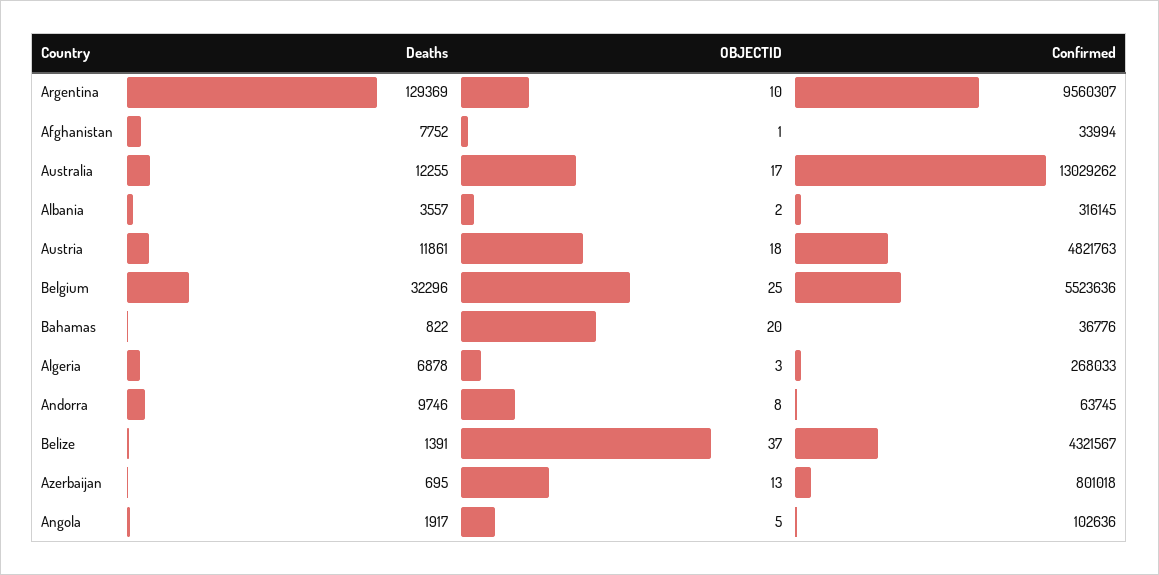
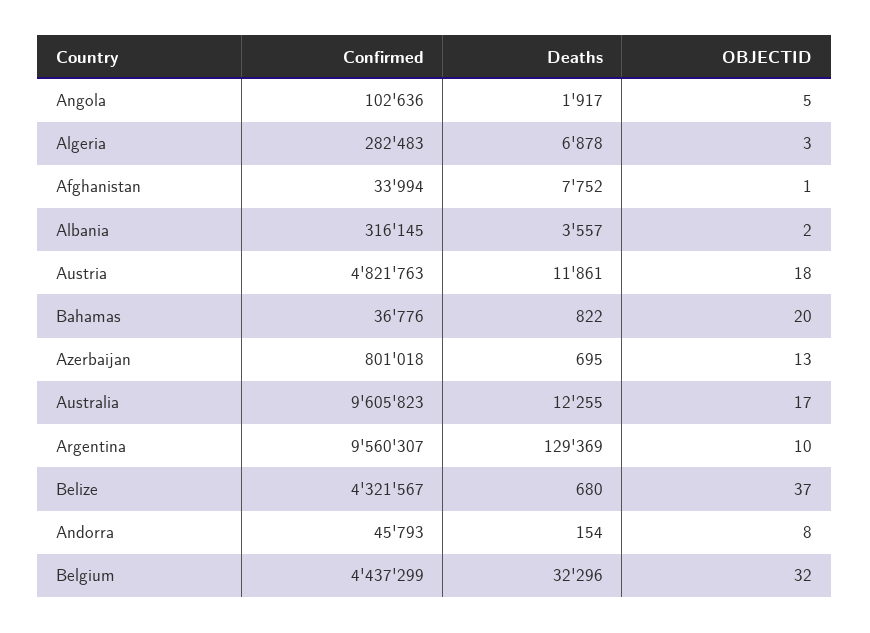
Confirmed, Australia: 13029262 -> 9605823
OBJECTID, Belgium: 25 -> 32
Confirmed, Belgium: 5523636 -> 4437299
Confirmed, Algeria: 268033 -> 282483
Deaths, Andorra: 9746 -> 154
Confirmed, Andorra: 63745 -> 45793
Deaths, Belize: 1391 -> 680

